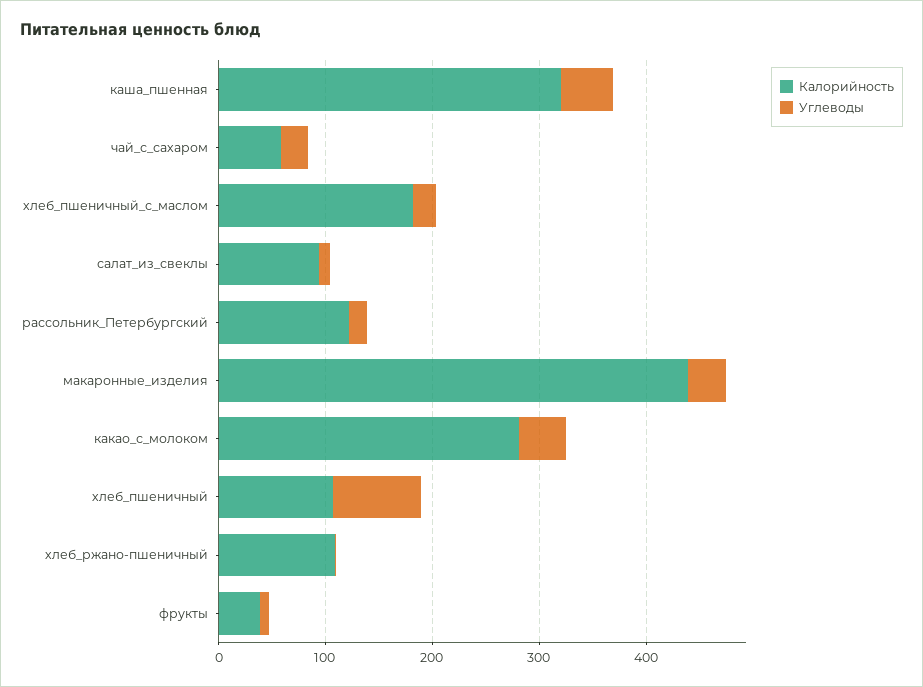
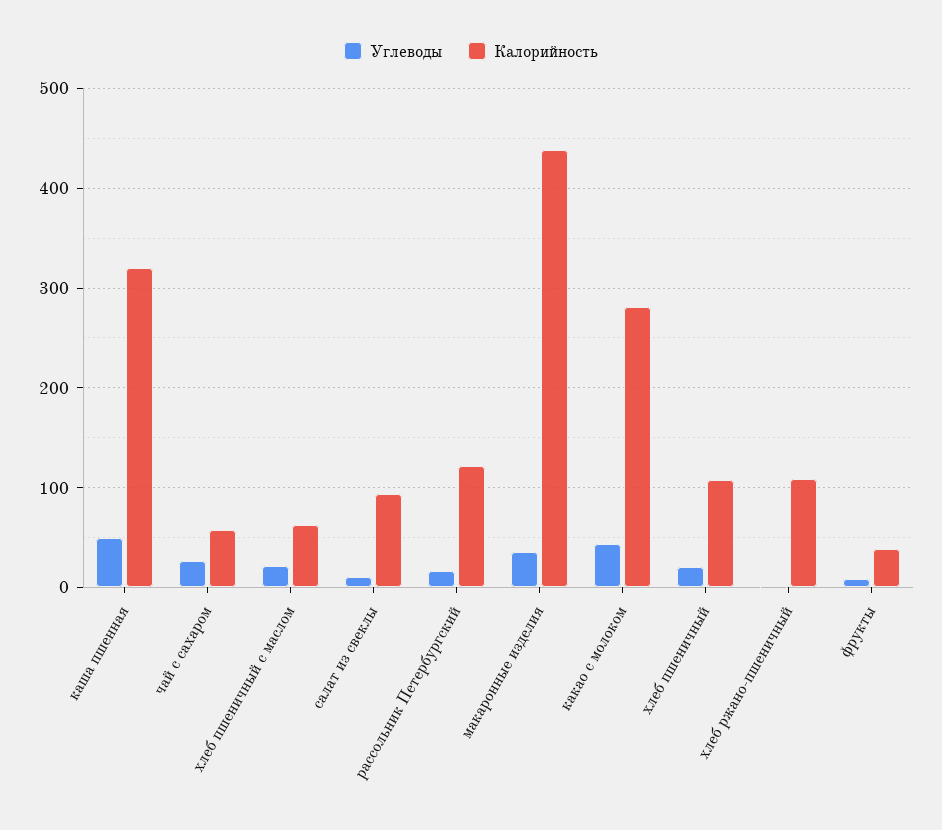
Калорийность, хлеб_пшеничный_с_маслом: 180 -> 60
Углеводы, хлеб_пшеничный: 80 -> 20

